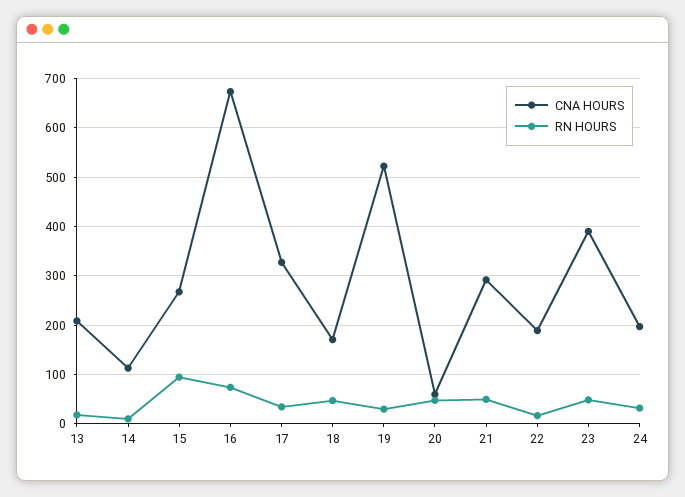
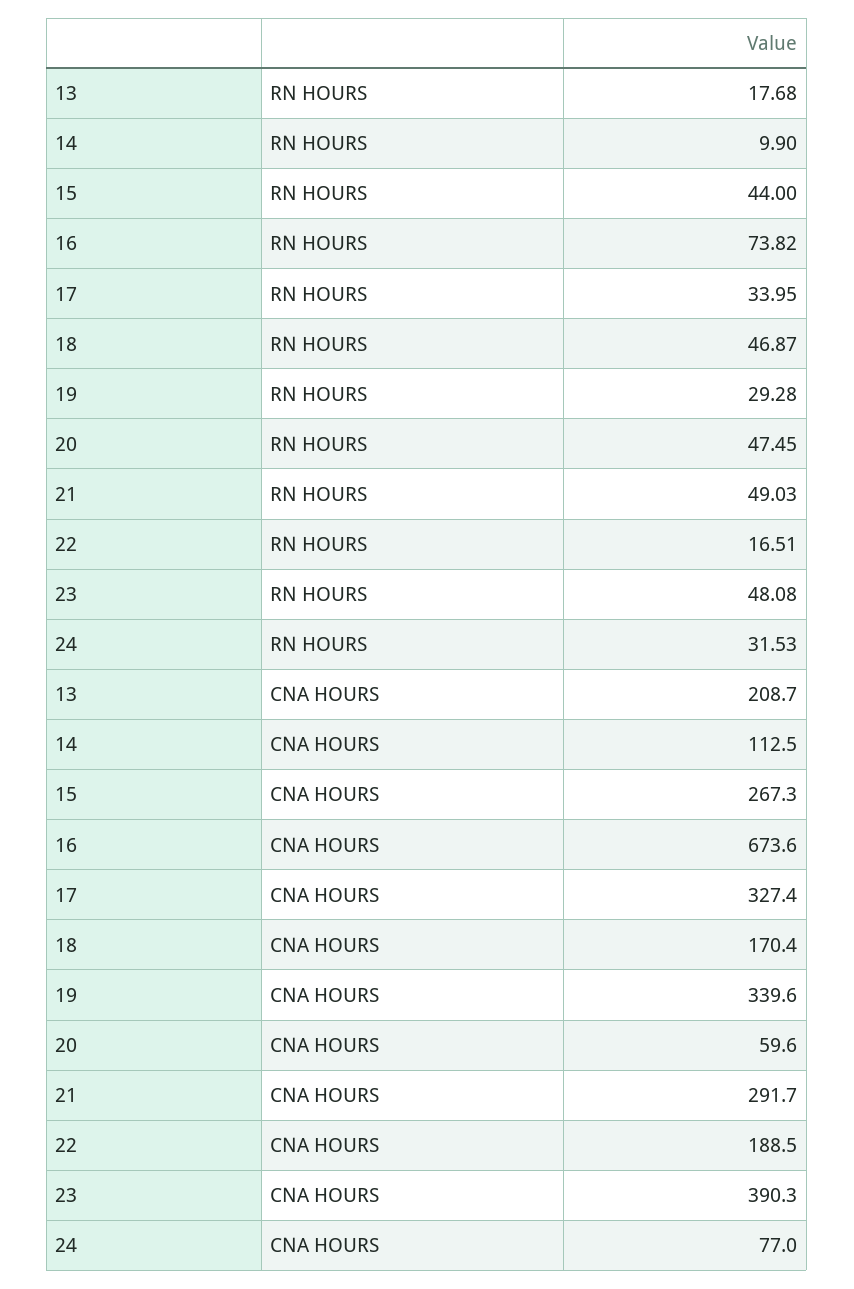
RN HOURS, 15: 100 -> 44
CNA HOURS, 19: 520 -> 339.6
CNA HOURS, 24: 200 -> 77

